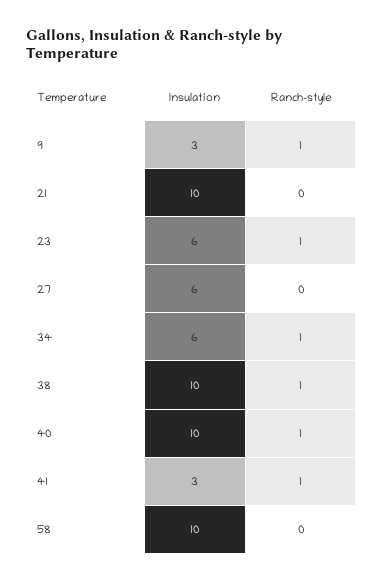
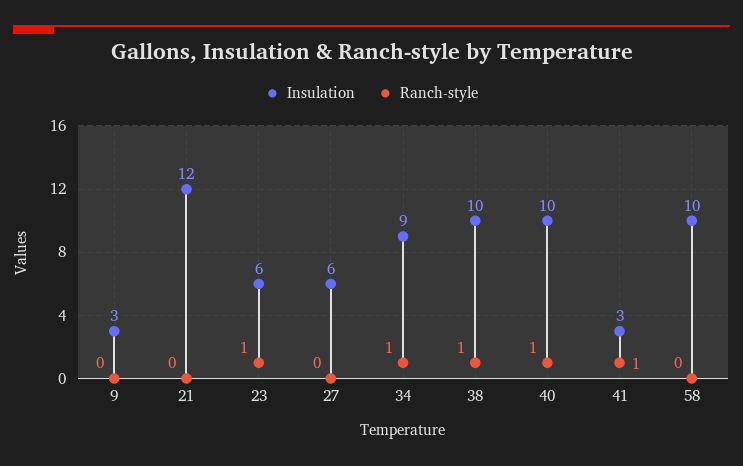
Ranch-style, 9: 1 -> 0
Insulation, 21: 10 -> 12
Insulation, 34: 6 -> 9

